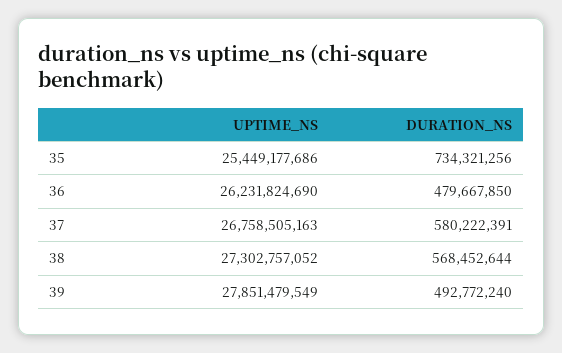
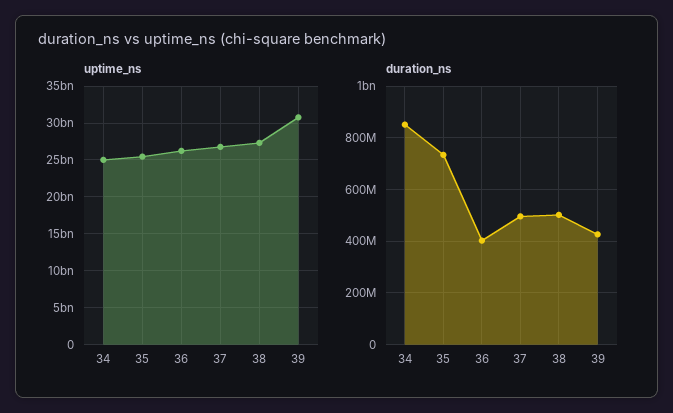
DURATION_NS, 36: 479667850 -> 400000000
DURATION_NS, 37: 580222391 -> 500000000
DURATION_NS, 38: 568452644 -> 500000000
UPTIME_NS, 39: 27851479549 -> 31000000000
DURATION_NS, 39: 492772240 -> 425000000
UPTIME_NS, 34: none -> 25000000000
DURATION_NS, 34: none -> 850000000

